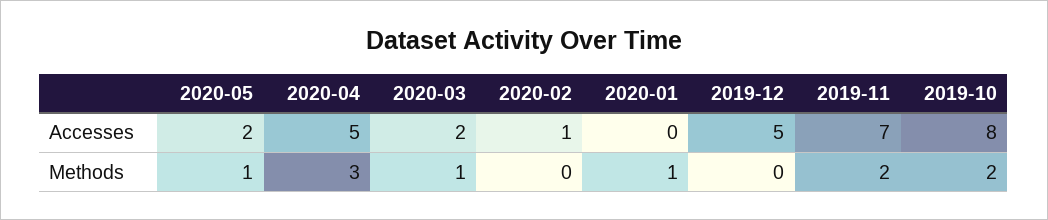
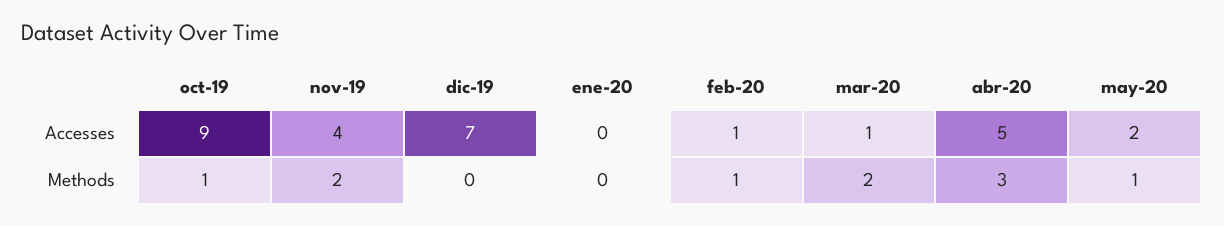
2020-03, Accesses: 2 -> 1
2019-12, Accesses: 5 -> 7
2019-11, Accesses: 7 -> 4
2019-10, Accesses: 8 -> 9
2020-03, Methods: 1 -> 2
2020-02, Methods: 0 -> 1
2020-01, Methods: 1 -> 0
2019-10, Methods: 2 -> 1

